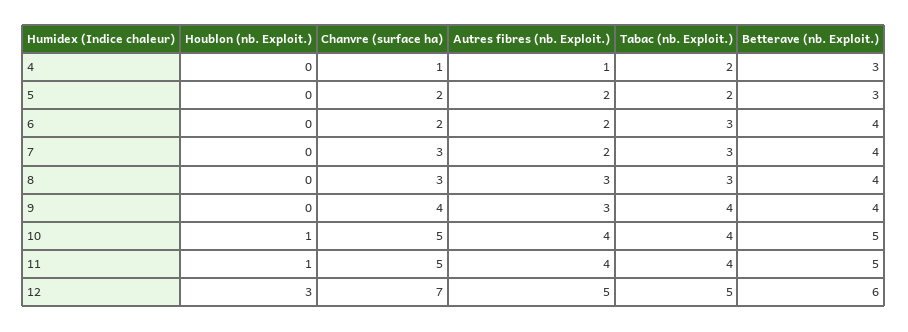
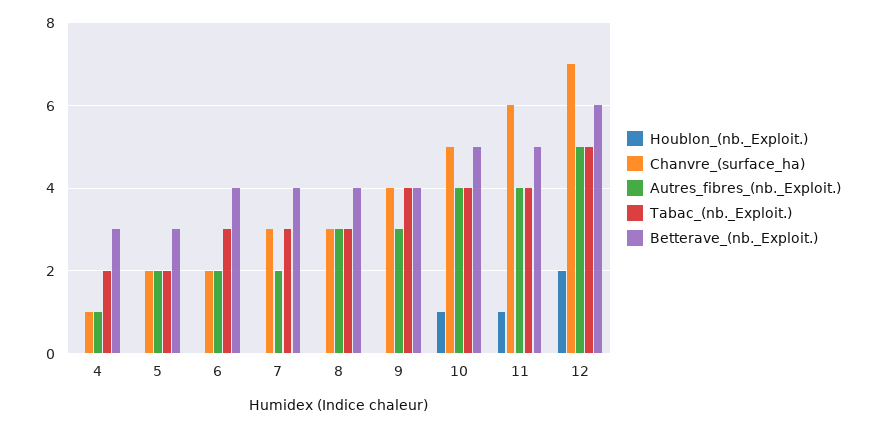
Chanvre (surface ha), 11: 5 -> 6
Houblon (nb. Exploit.), 12: 3 -> 2

